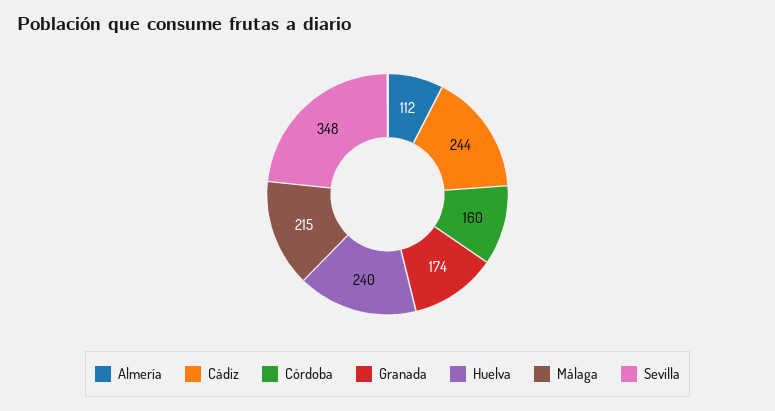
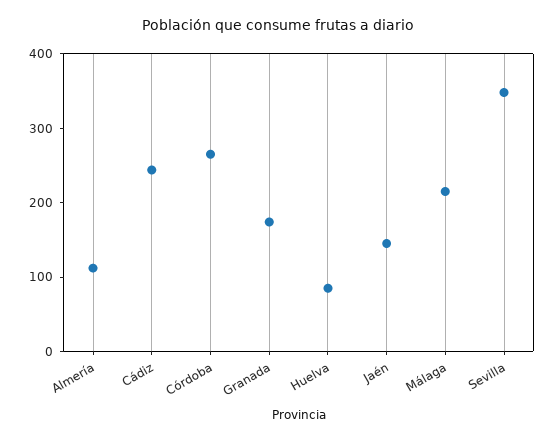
Córdoba: 160 -> 260
Huelva: 240 -> 80
Jaén: none -> 140

